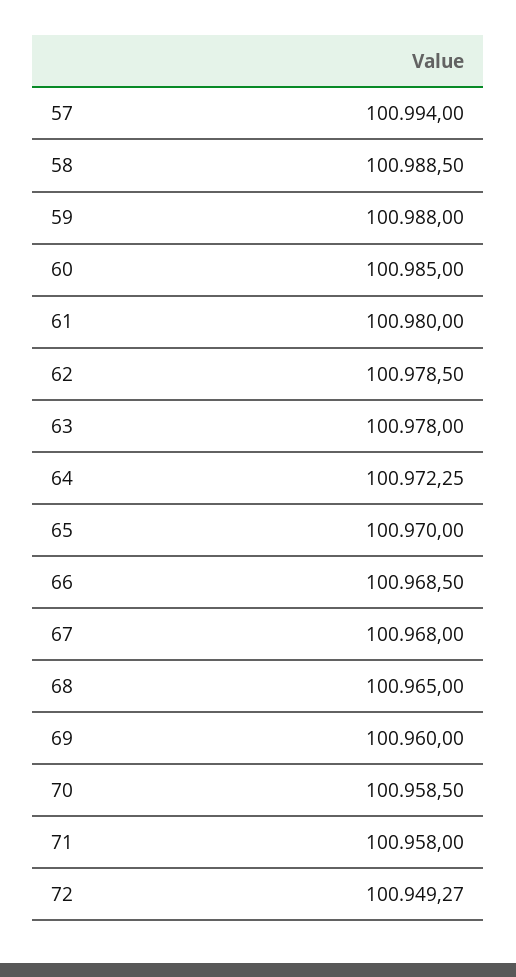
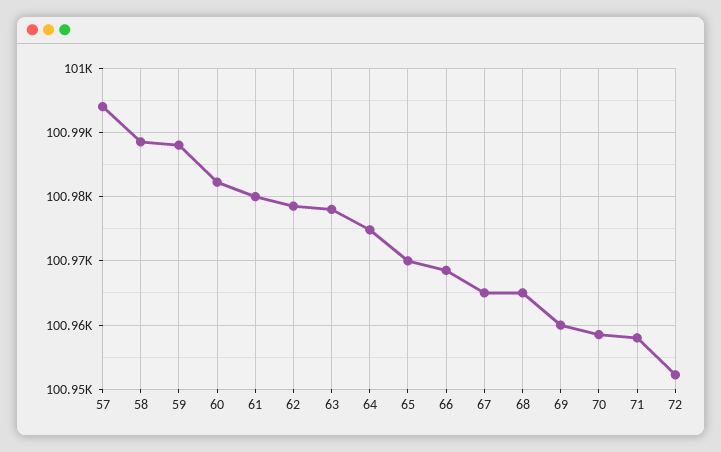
60: 100985 -> 100982
64: 100972.25 -> 100975
67: 100968 -> 100965
72: 100949.27 -> 100952

